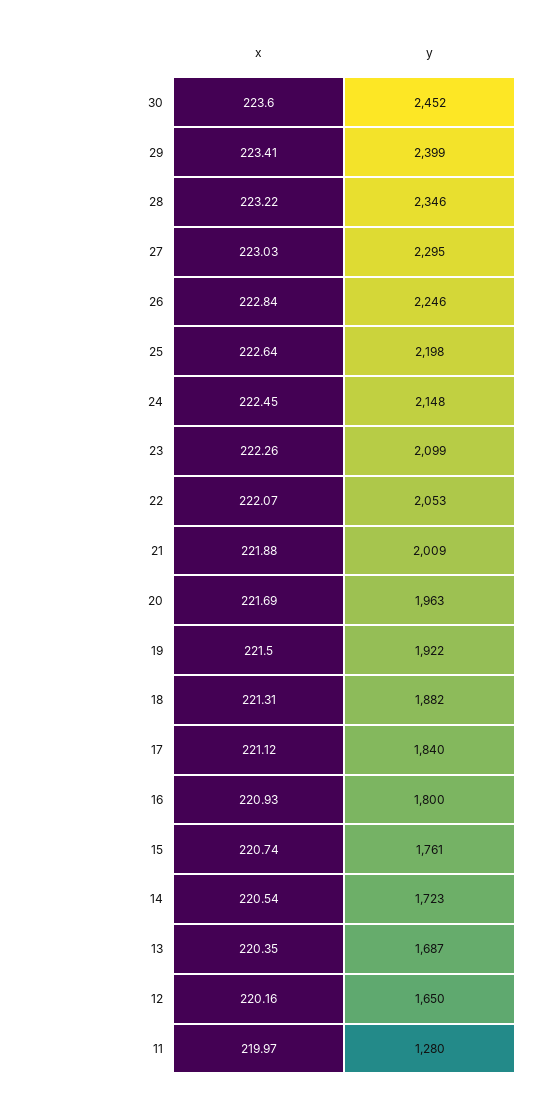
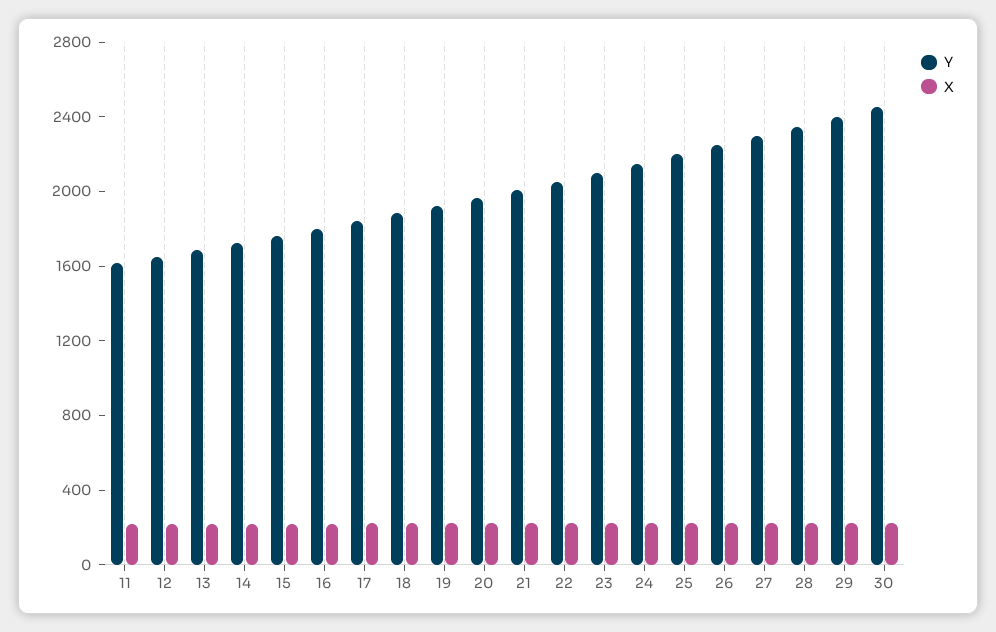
y, 11: 1280 -> 1600

